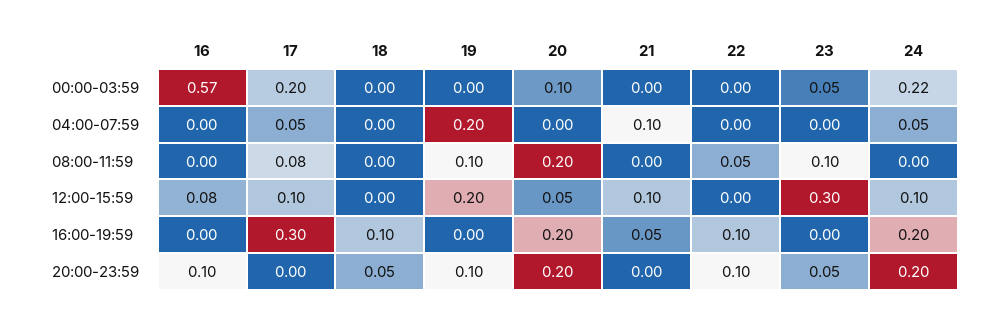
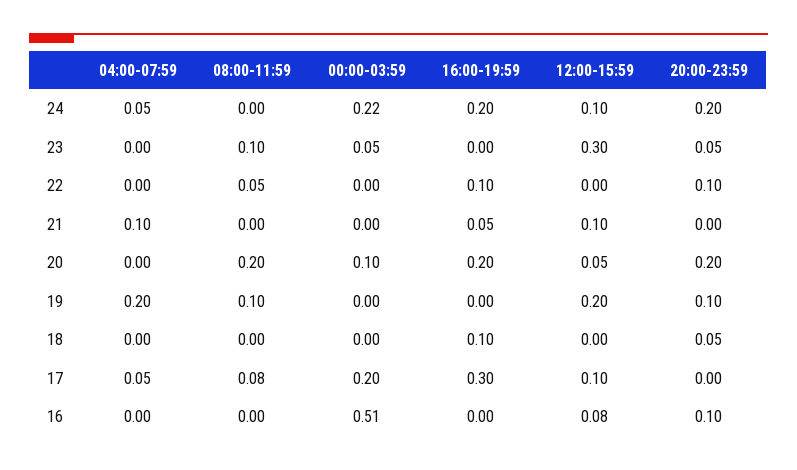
16, 00:00-03:59: 0.57 -> 0.51

